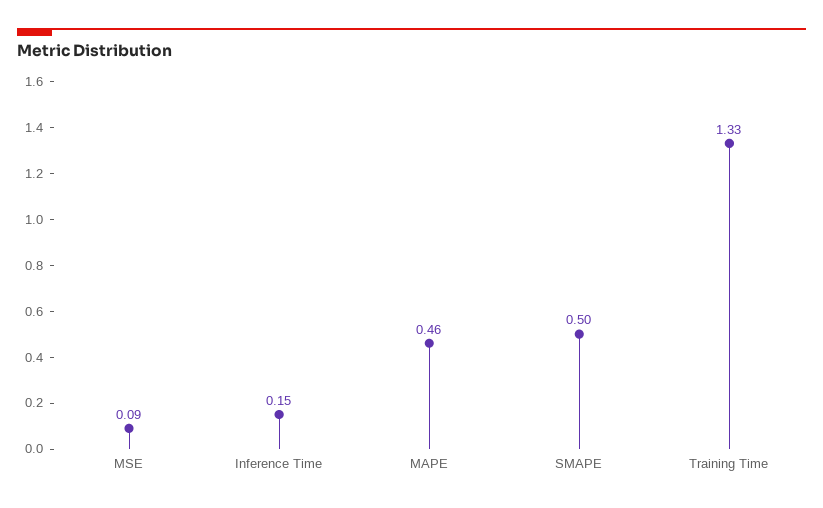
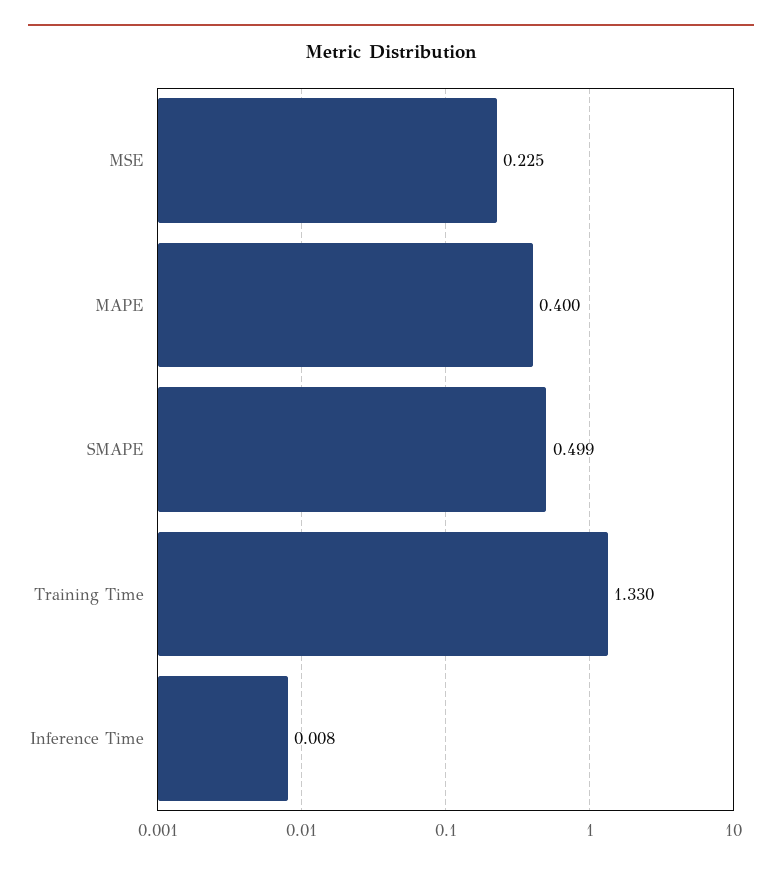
MSE: 0.09 -> 0.225
Inference Time: 0.15 -> 0.008
MAPE: 0.46 -> 0.4

